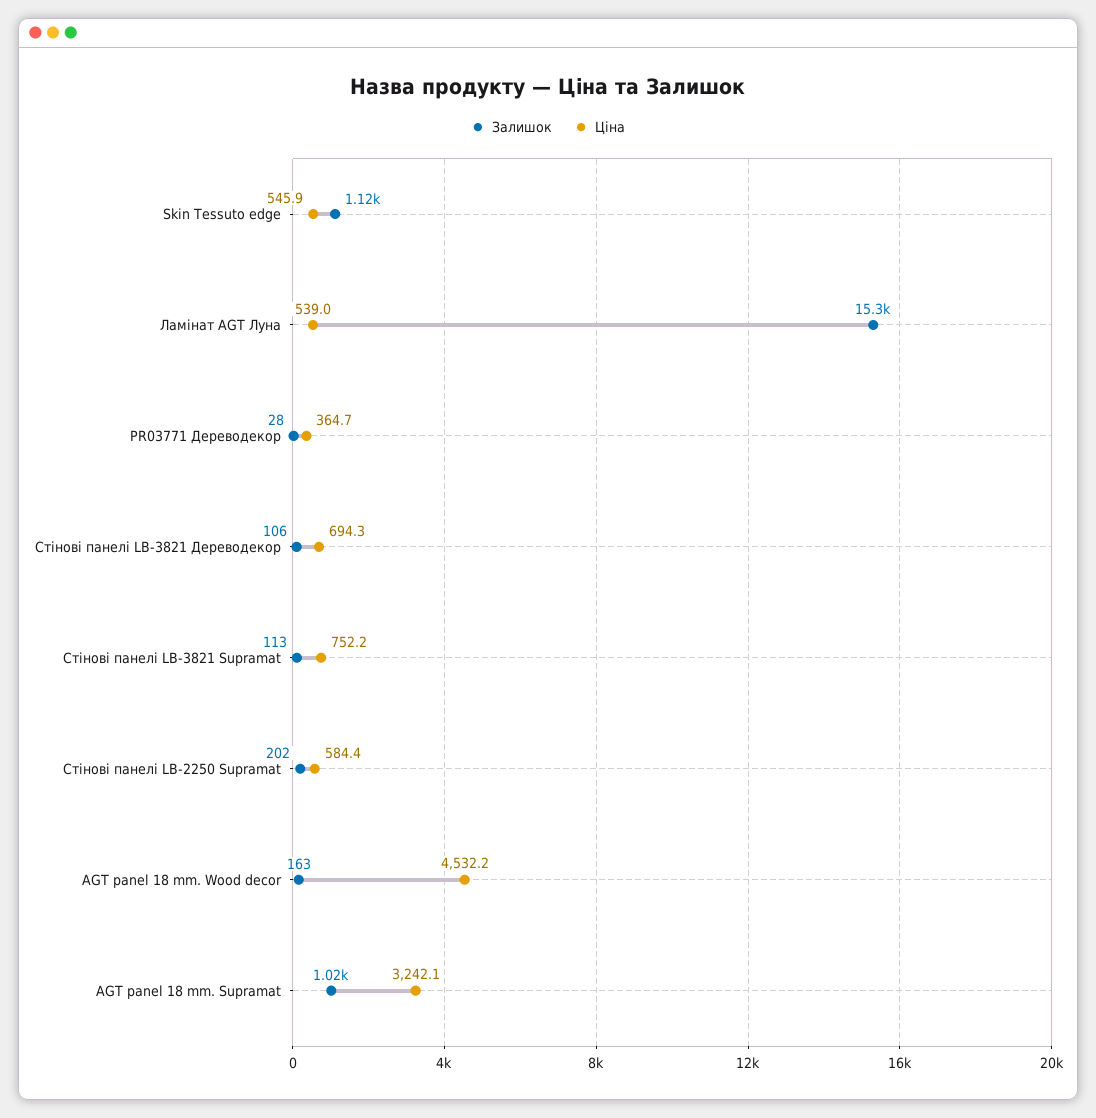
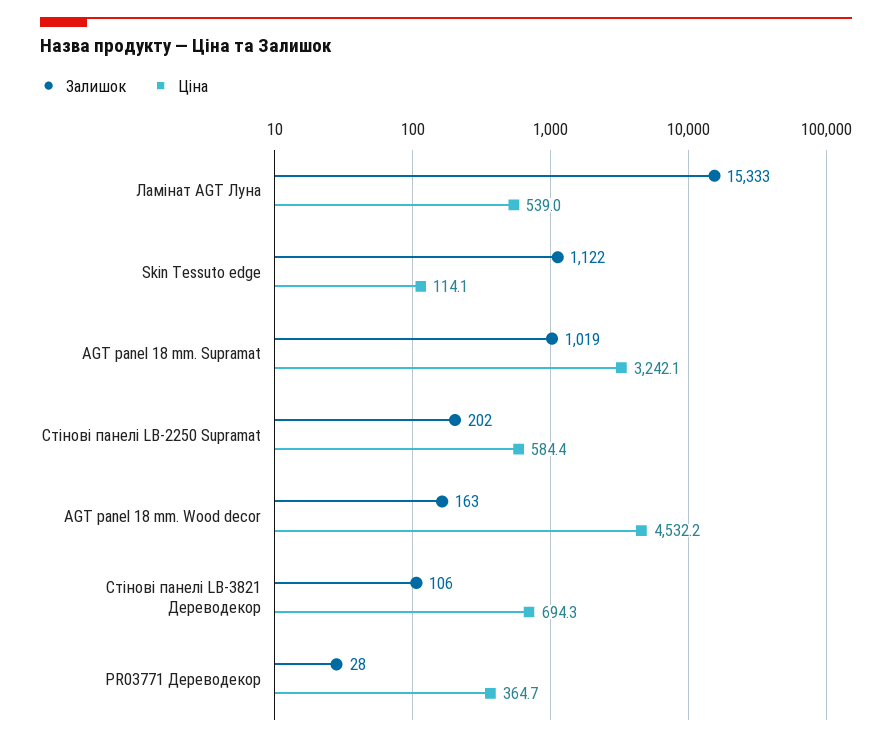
Ціна, Skin Tessuto edge: 545.9 -> 114.1
Залишок, Стінові панелі LB-3821 Supramat: 113 -> none
Ціна, Стінові панелі LB-3821 Supramat: 752.2 -> none

